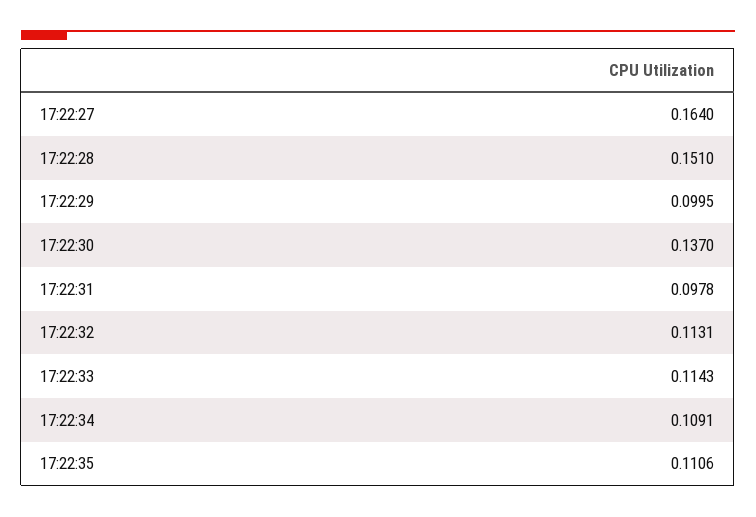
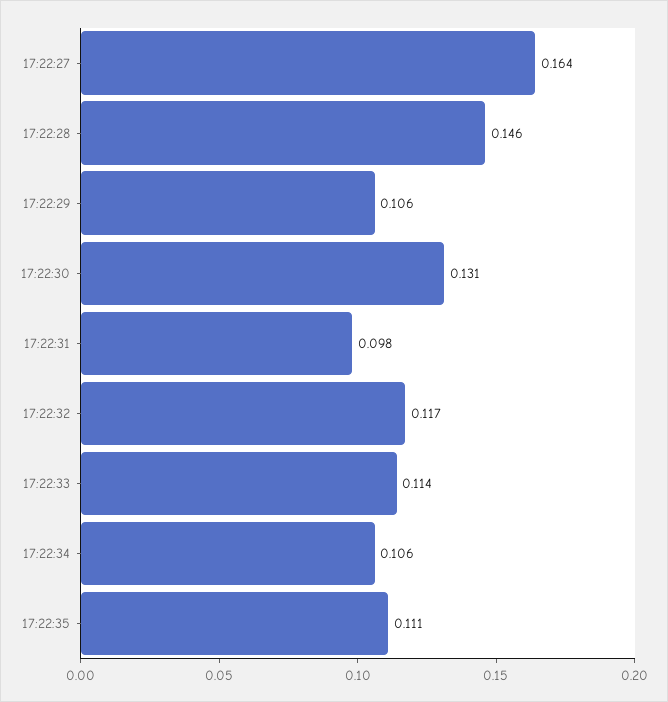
17:22:28: 0.151 -> 0.146
17:22:29: 0.0995 -> 0.106
17:22:30: 0.137 -> 0.131
17:22:32: 0.1131 -> 0.117
17:22:34: 0.1091 -> 0.106

